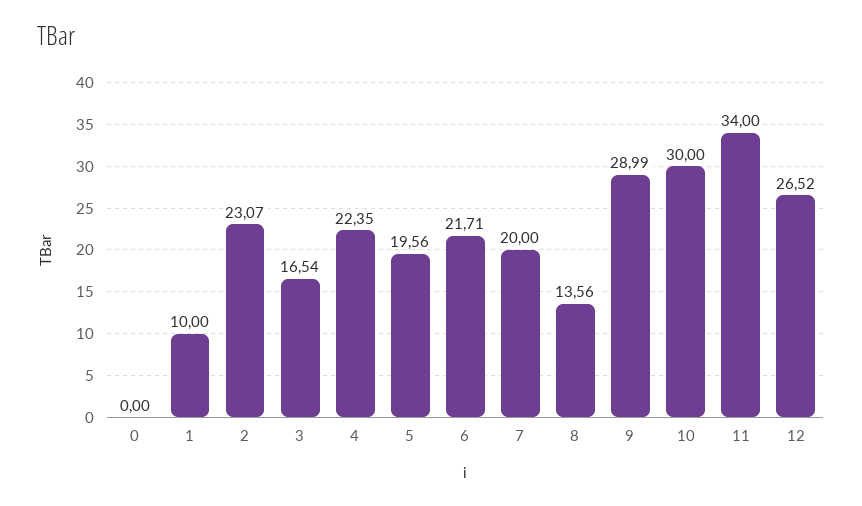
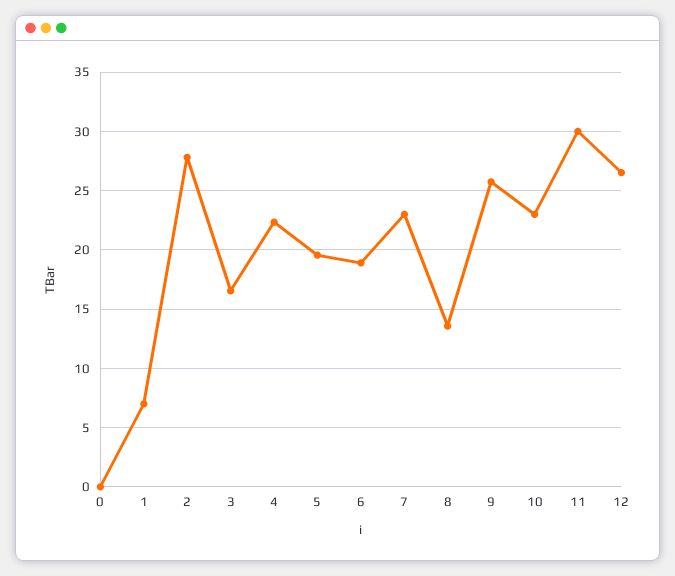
1: 10 -> 7
2: 23.07 -> 28
6: 21.71 -> 19
7: 20 -> 23
9: 28.99 -> 26
10: 30 -> 23
11: 34 -> 30

